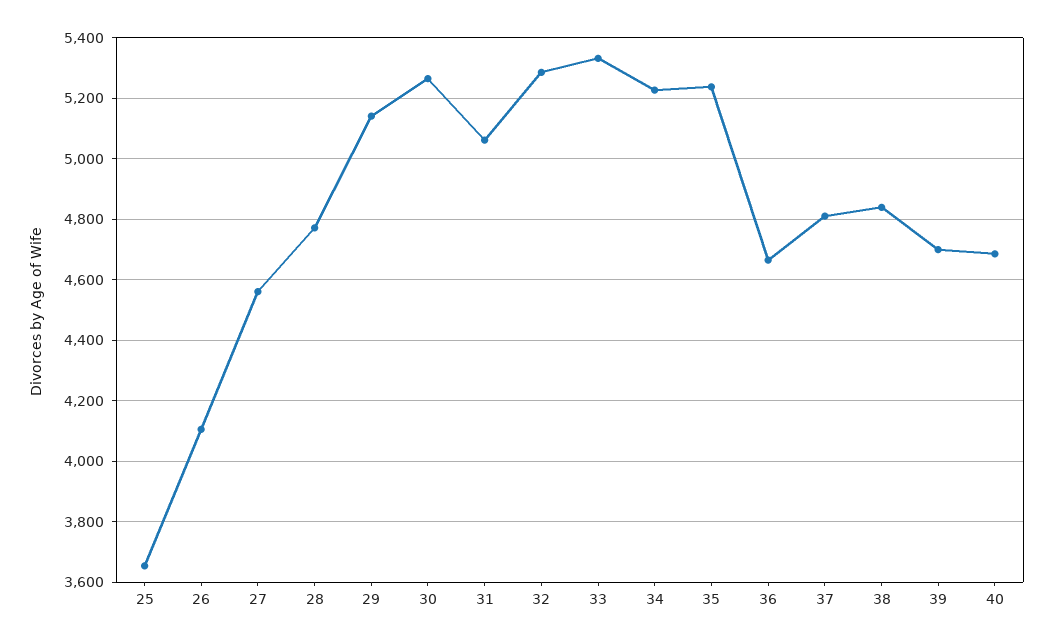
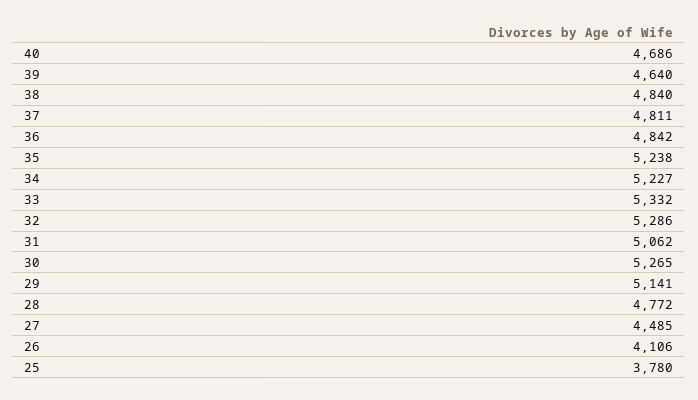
25: 3660 -> 3780
27: 4560 -> 4485
36: 4660 -> 4842
39: 4700 -> 4640

